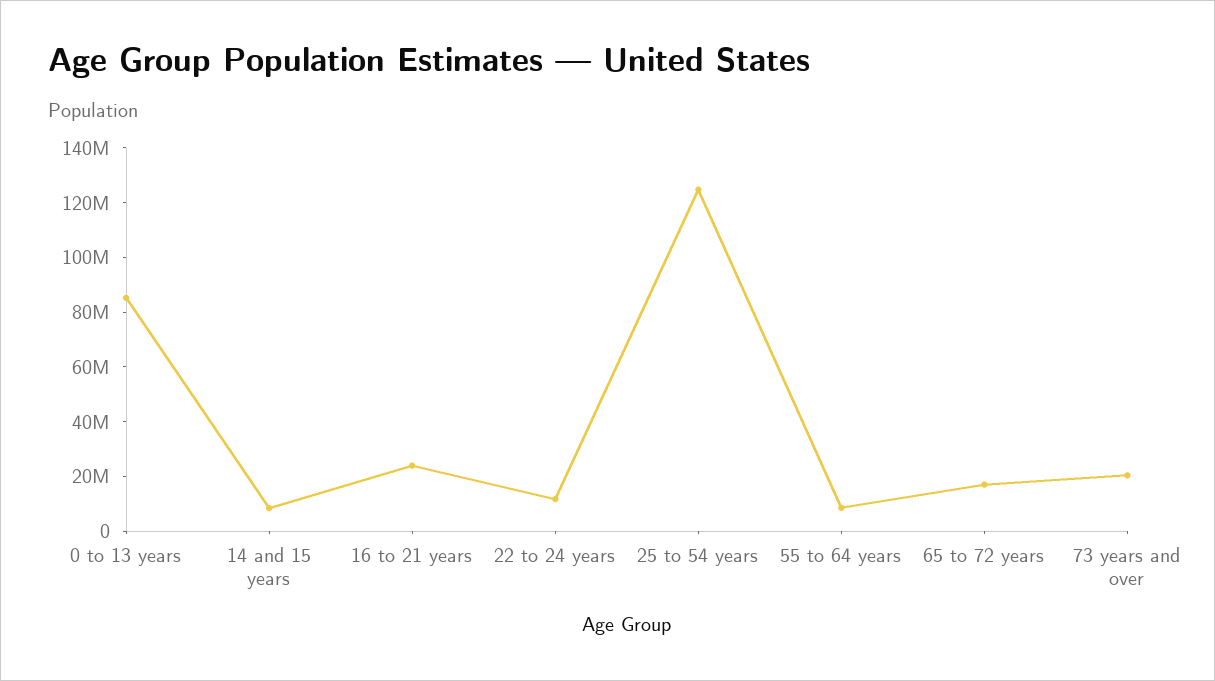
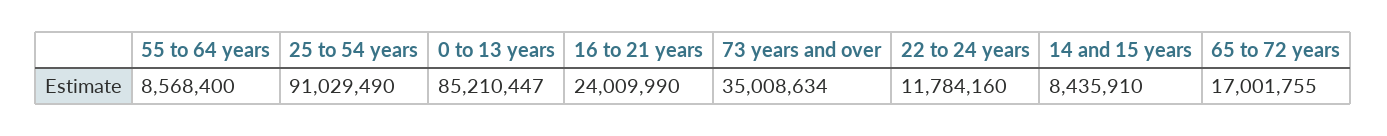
25 to 54 years: 125000000 -> 91029490
73 years and over: 20000000 -> 35008634

